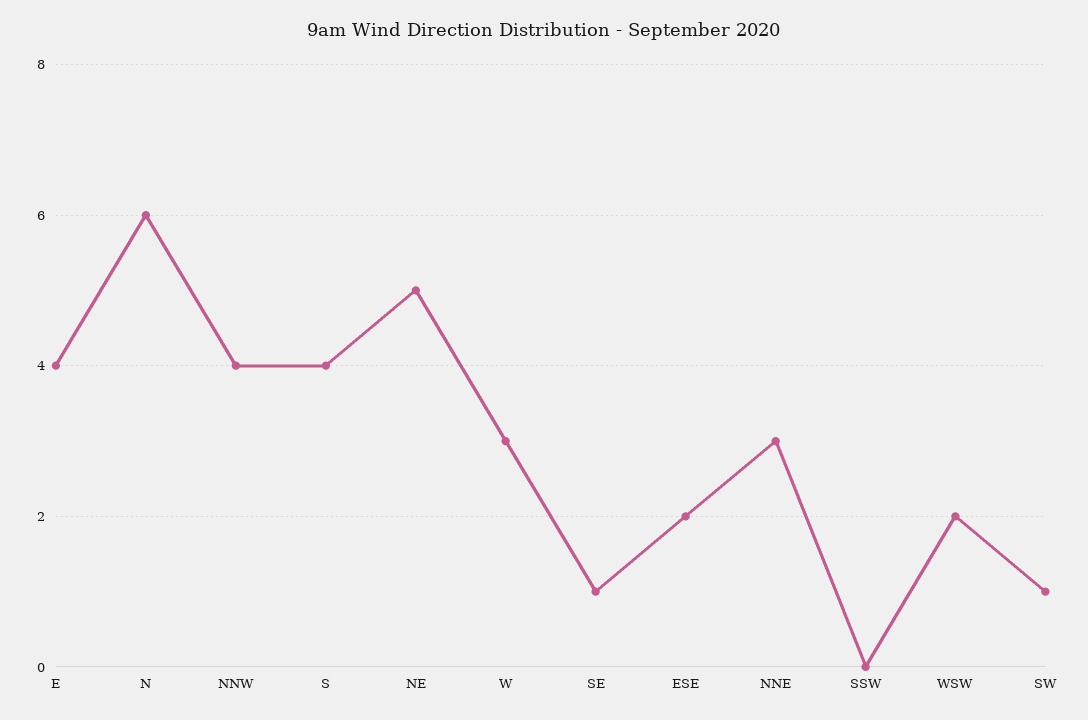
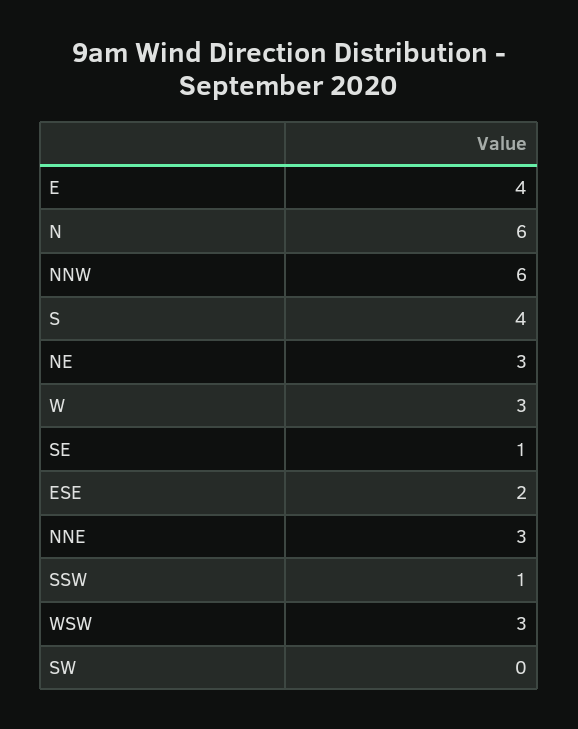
NNW: 4 -> 6
NE: 5 -> 3
SSW: 0 -> 1
WSW: 2 -> 3
SW: 1 -> 0

